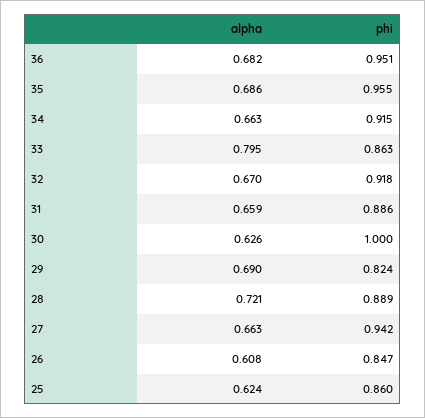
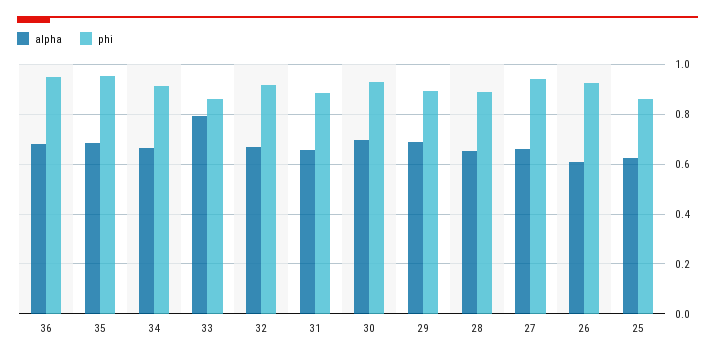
alpha, 30: 0.626 -> 0.7
phi, 30: 1 -> 0.925
phi, 29: 0.824 -> 0.9
alpha, 28: 0.721 -> 0.65
phi, 26: 0.847 -> 0.925

